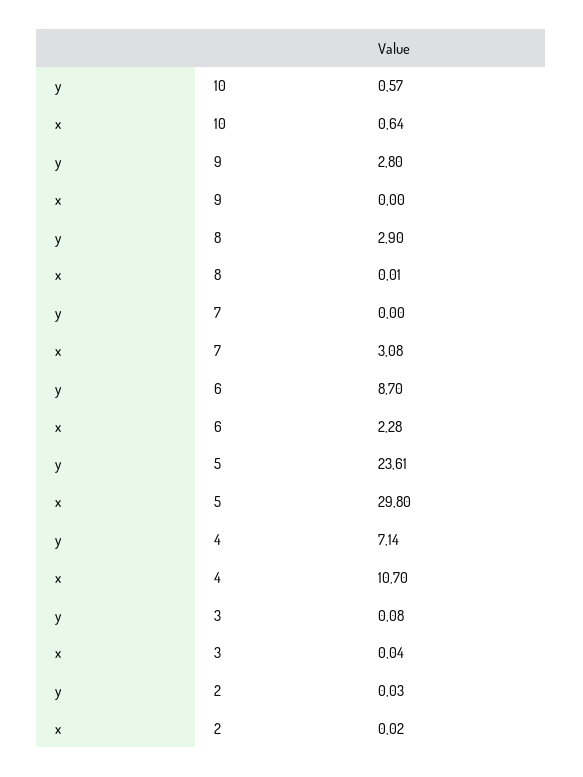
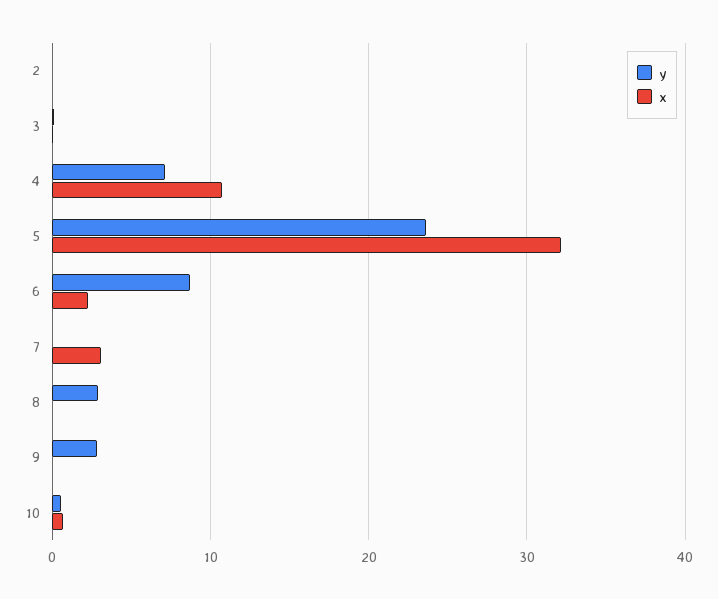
x, 5: 29.8 -> 32

